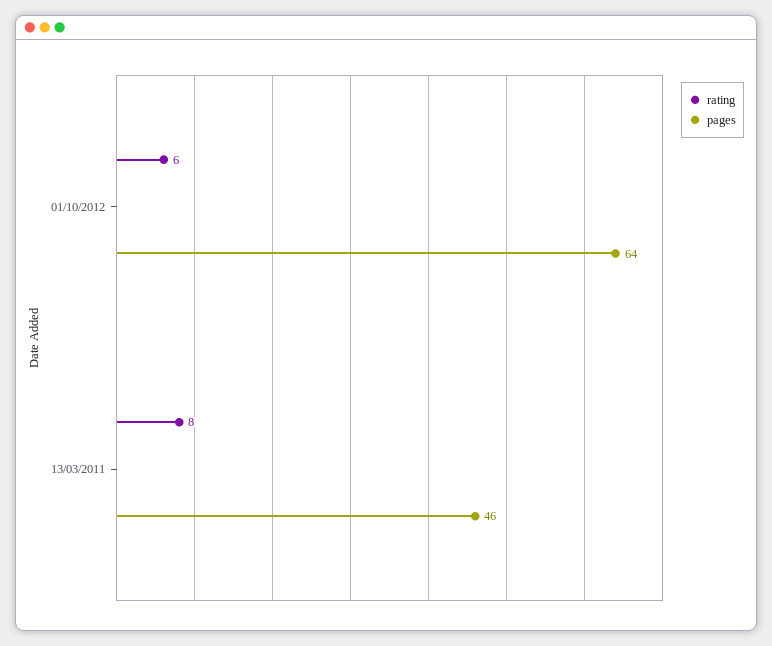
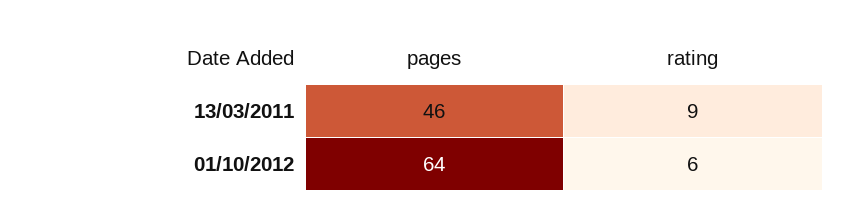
rating, 13/03/2011: 8 -> 9

